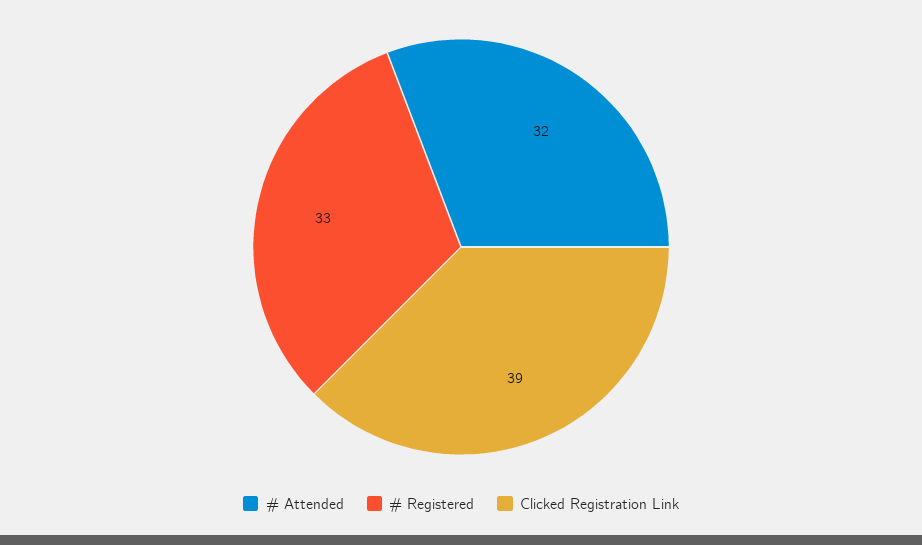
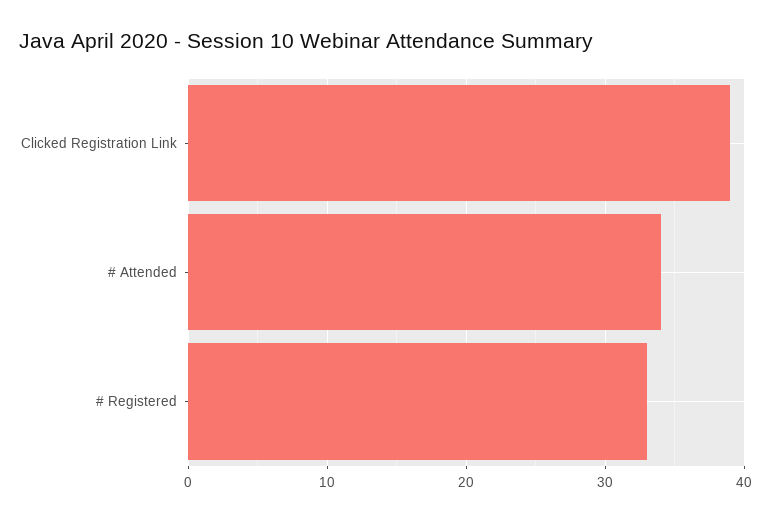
# Attended: 32 -> 34

